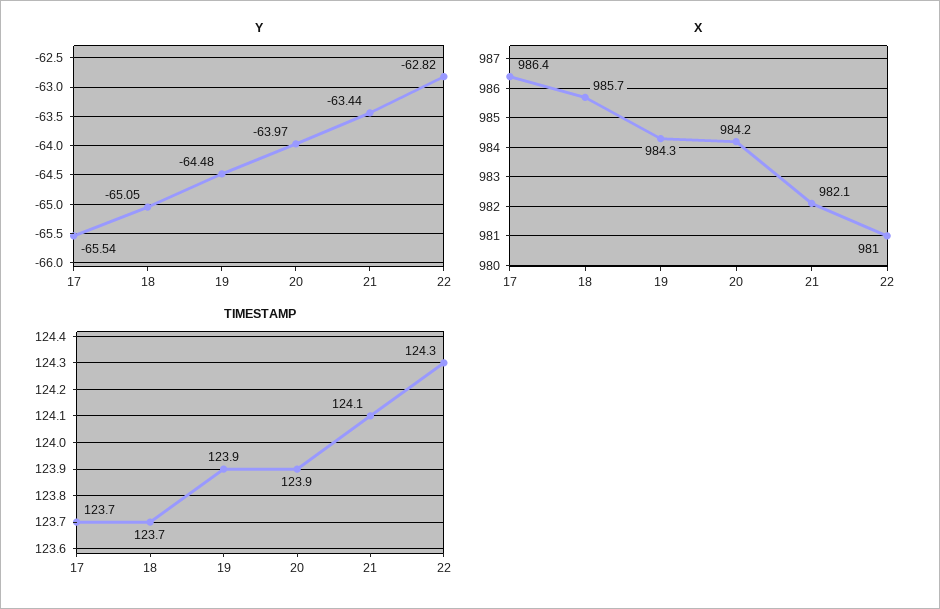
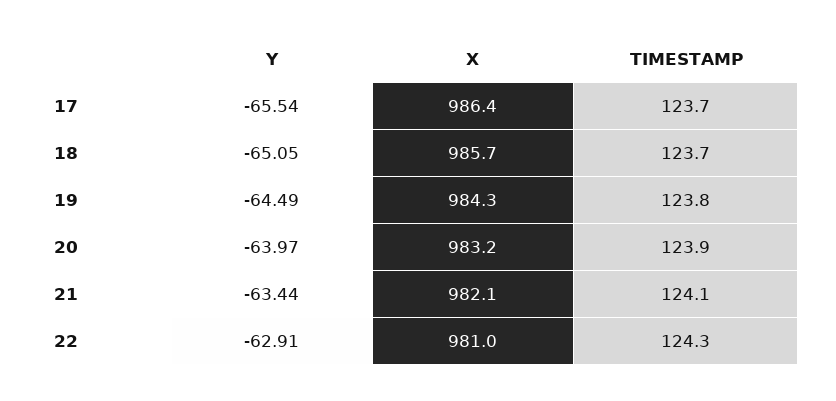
Y, 19: -64.48 -> -64.49
Y, 22: -62.82 -> -62.91
X, 20: 984.2 -> 983.2
TIMESTAMP, 19: 123.9 -> 123.8

